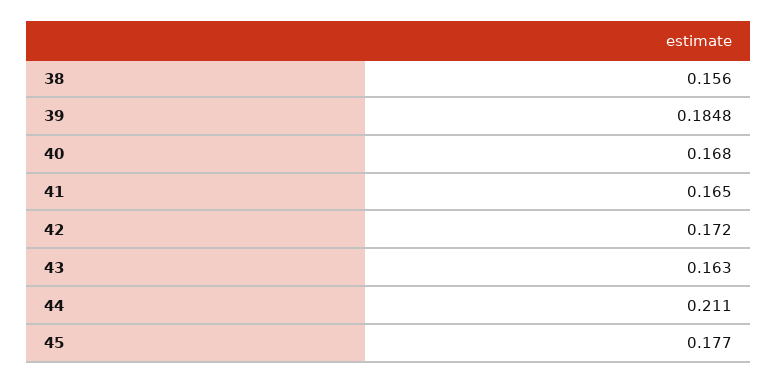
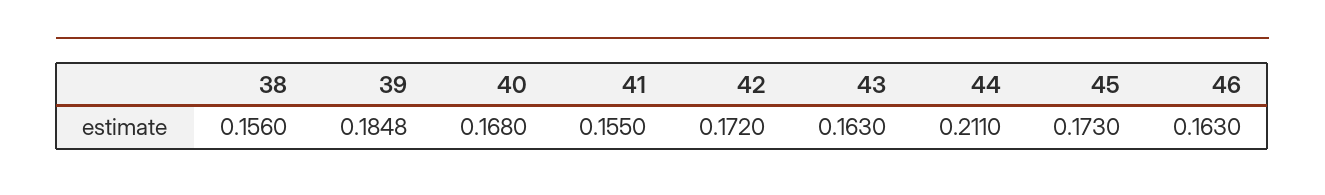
41: 0.165 -> 0.155
45: 0.177 -> 0.173
46: none -> 0.163

